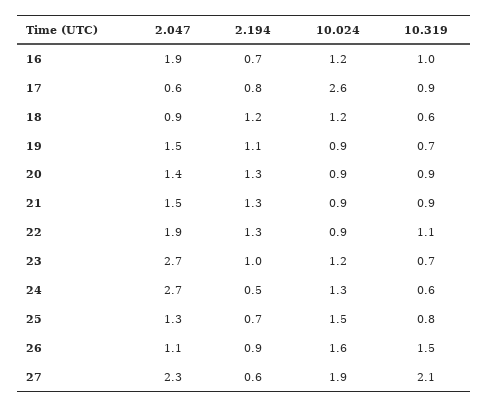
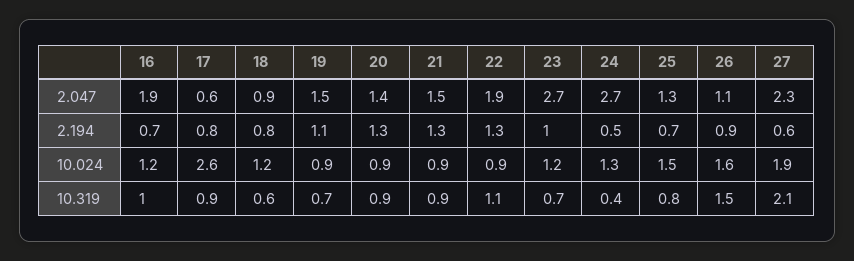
2.194, 18: 1.2 -> 0.8
10.319, 24: 0.6 -> 0.4

